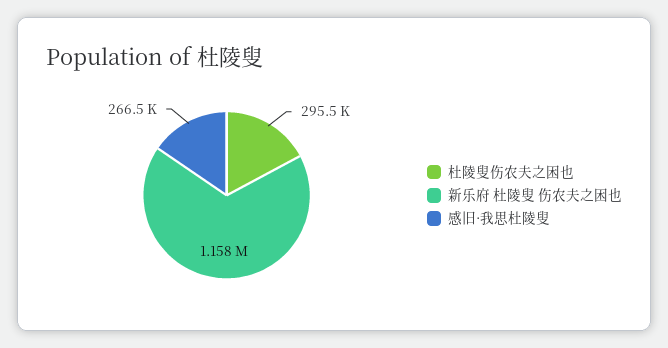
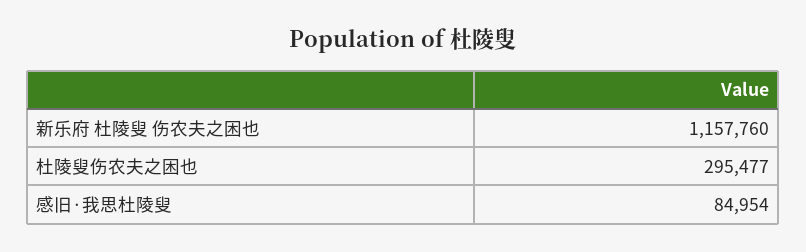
感旧·我思杜陵叟: 266500 -> 84954

